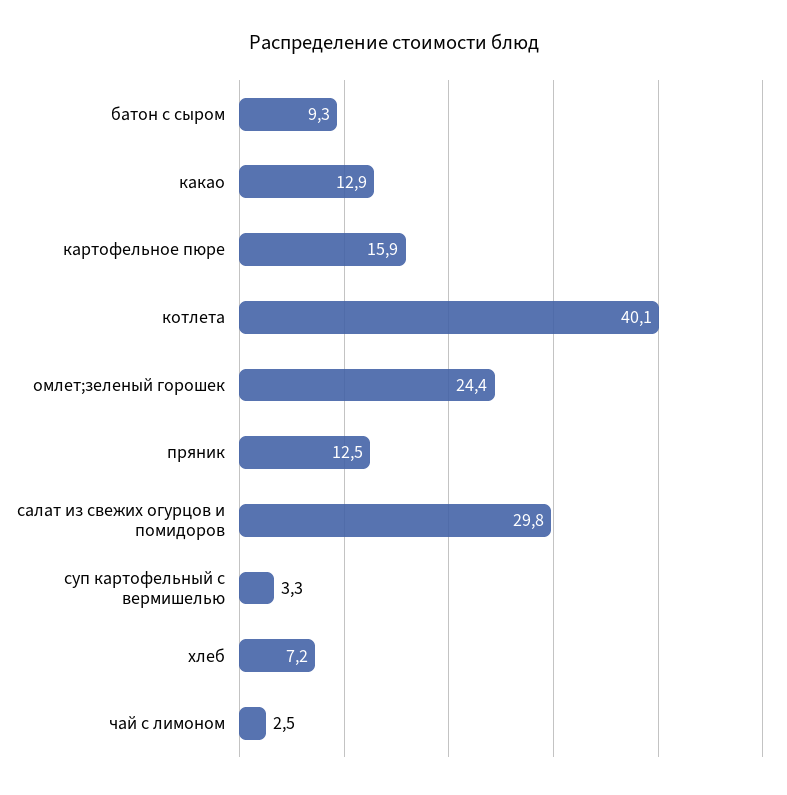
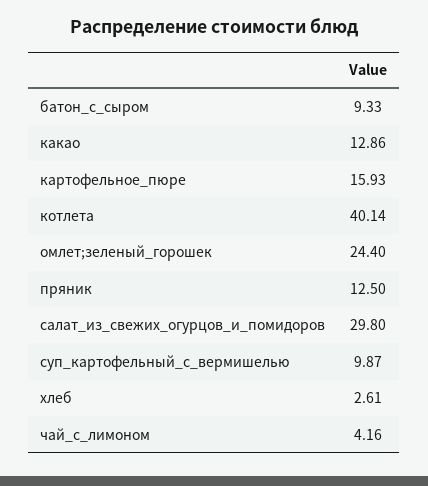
суп картофельный с вермишелью: 3.3 -> 9.87
хлеб: 7.2 -> 2.61
чай с лимоном: 2.5 -> 4.16

